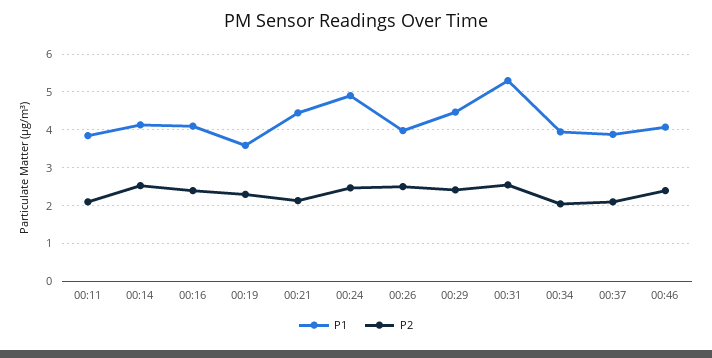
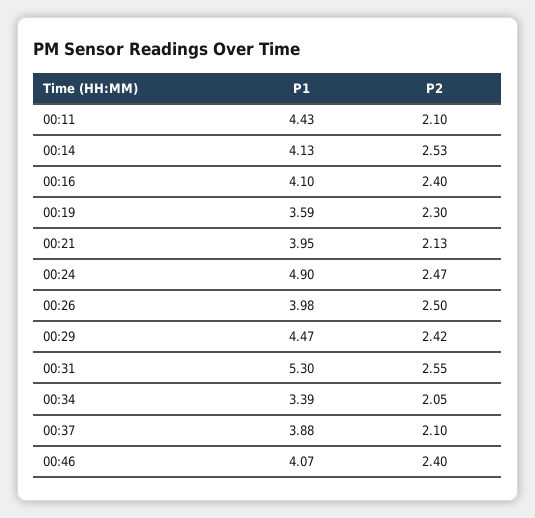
P1, 00:11: 3.8 -> 4.43
P1, 00:21: 4.4 -> 3.95
P1, 00:34: 4 -> 3.39

